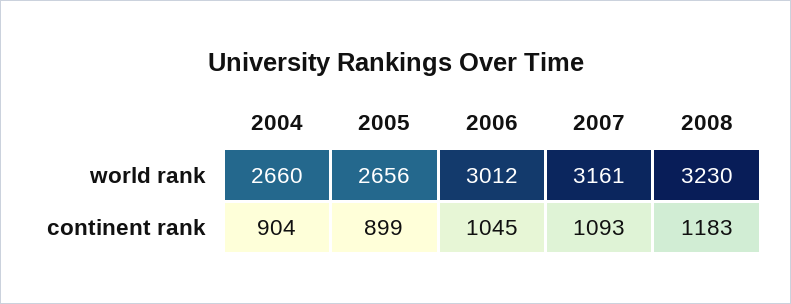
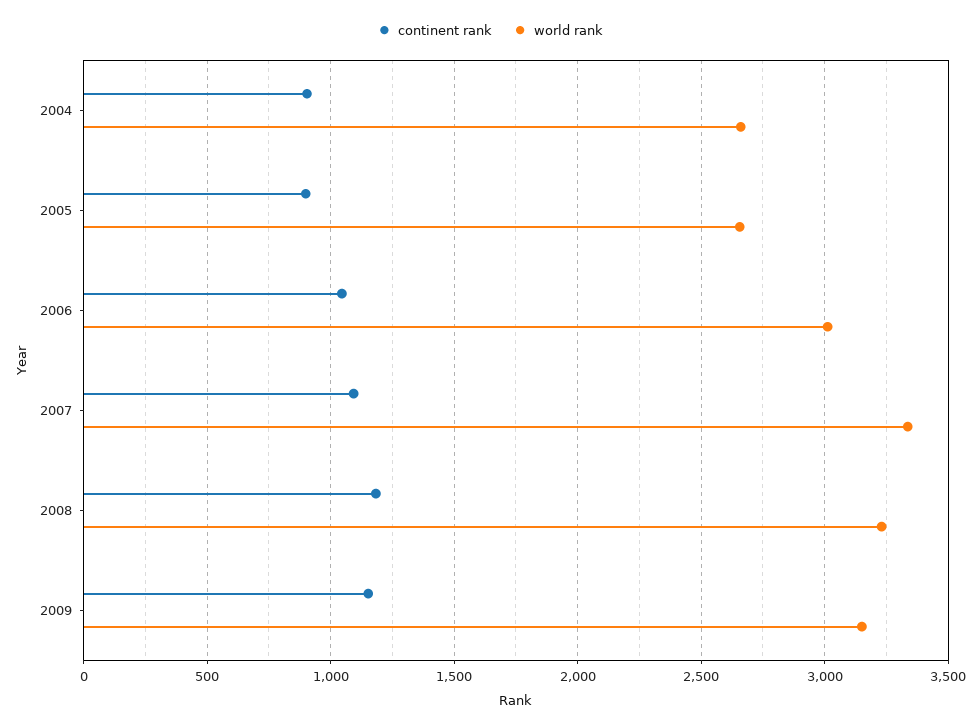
world rank, 2007: 3161 -> 3350
continent rank, 2009: none -> 1150
world rank, 2009: none -> 3150

